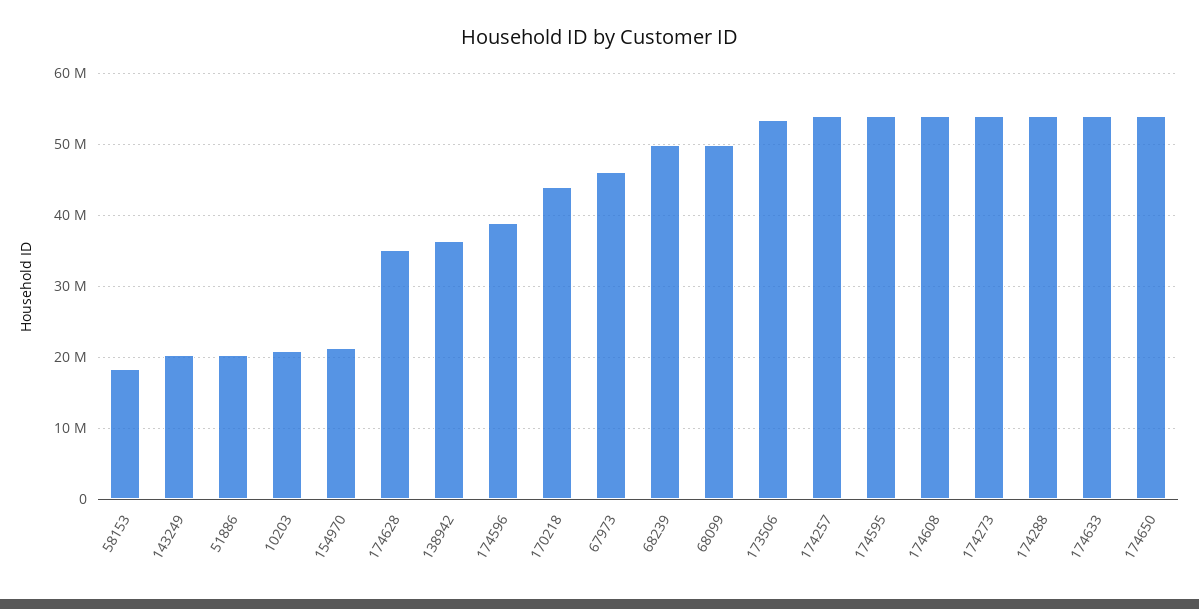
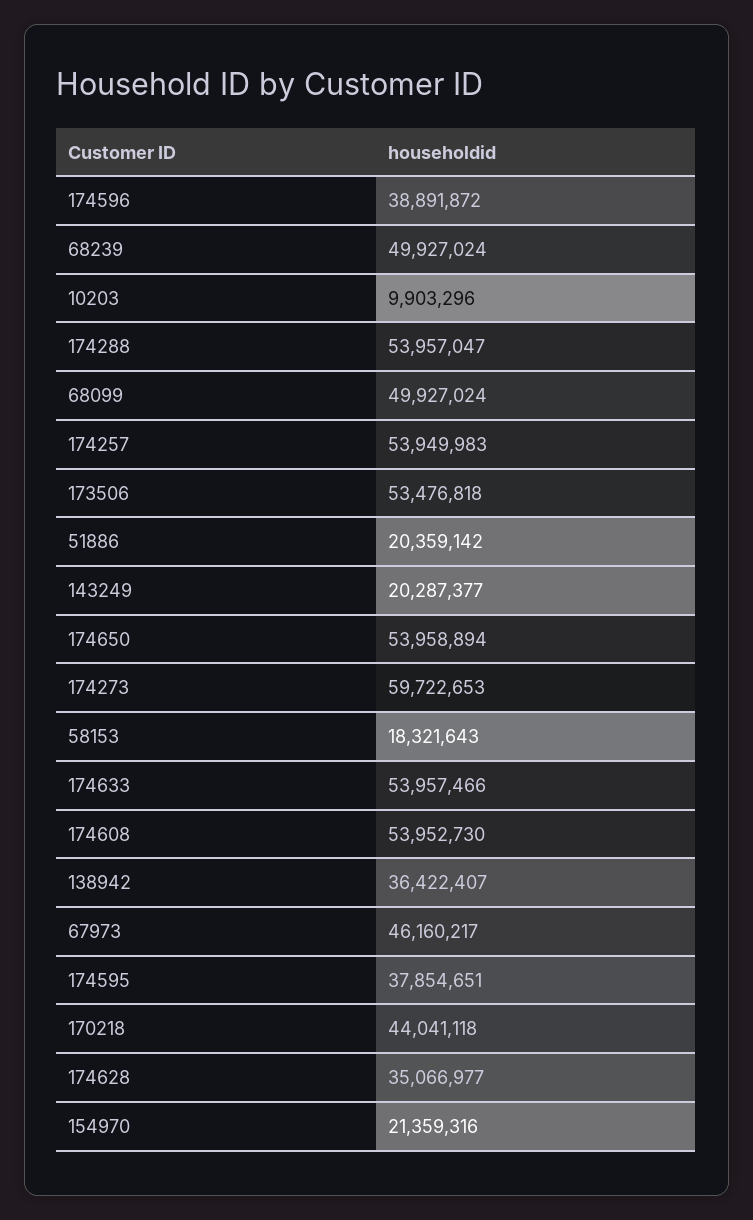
10203: 21000000 -> 9903296
174595: 54000000 -> 37854651
174273: 54000000 -> 59722653

